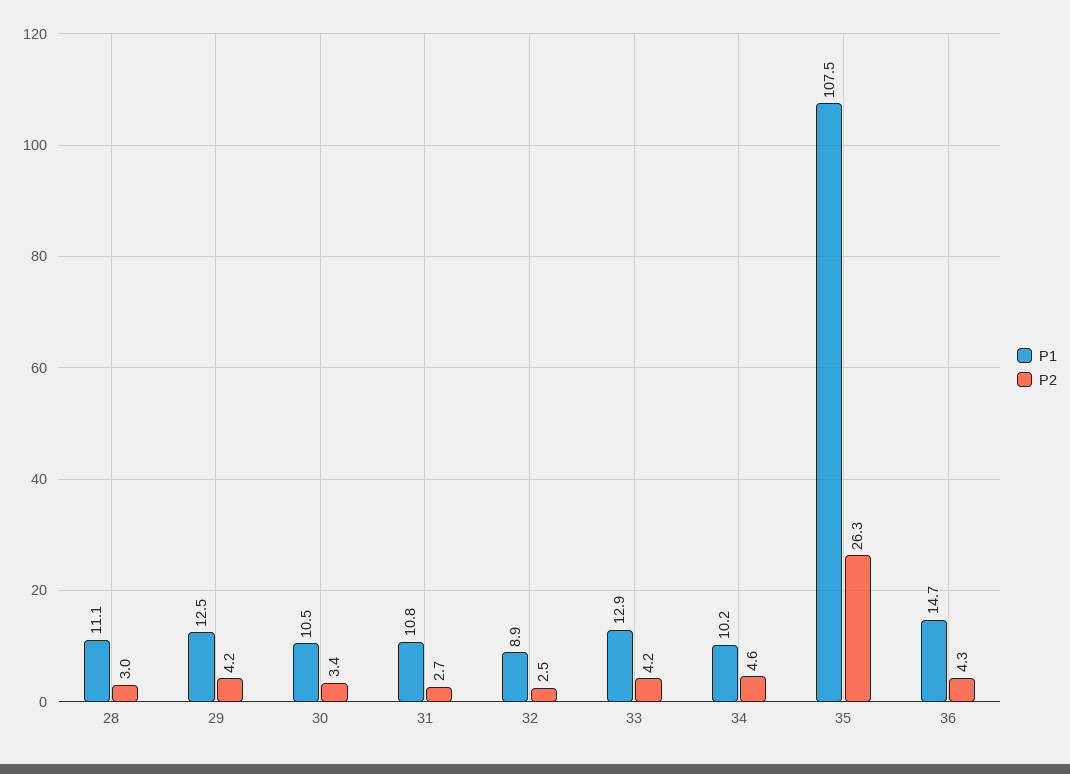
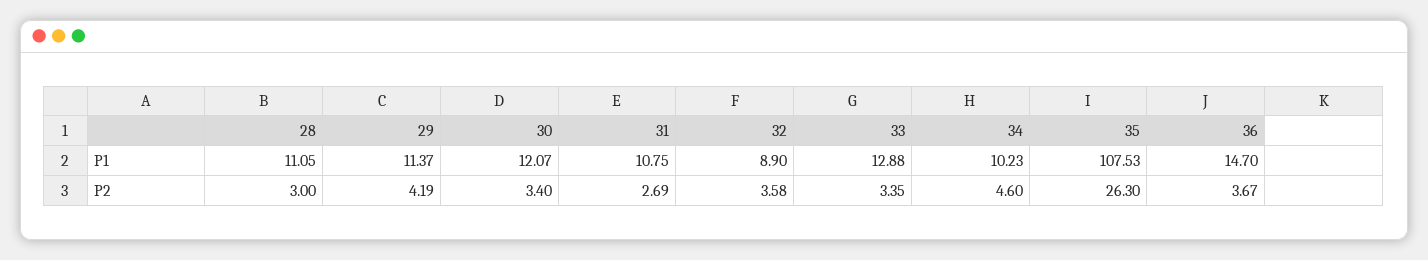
P1, 29: 12.5 -> 11.37
P1, 30: 10.5 -> 12.07
P2, 32: 2.5 -> 3.58
P2, 33: 4.2 -> 3.35
P2, 36: 4.3 -> 3.67

